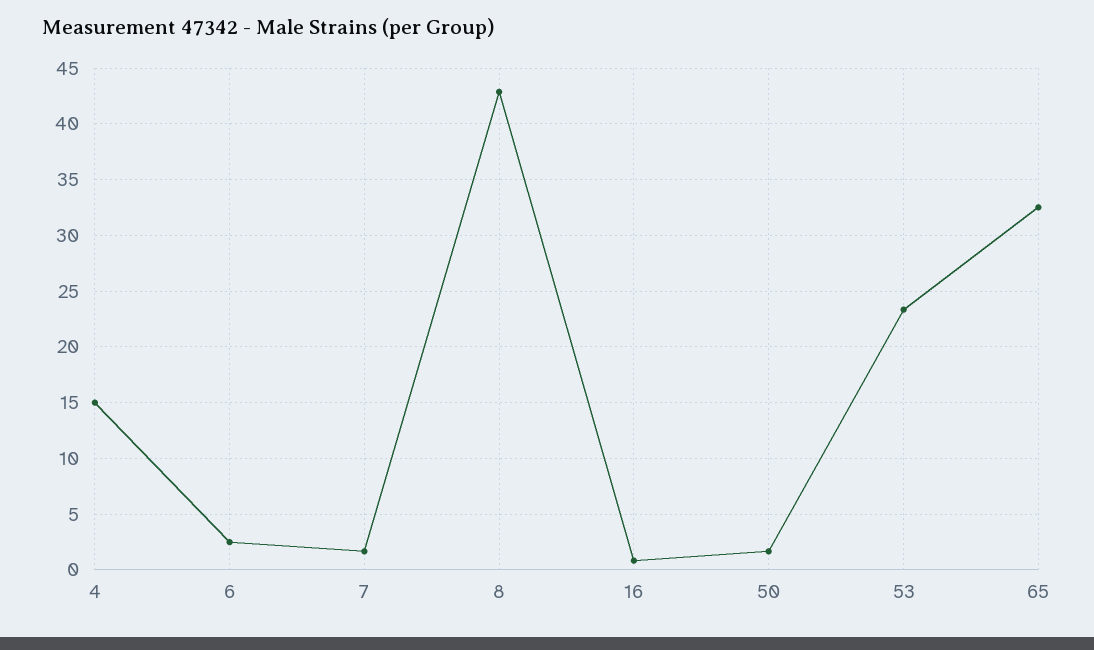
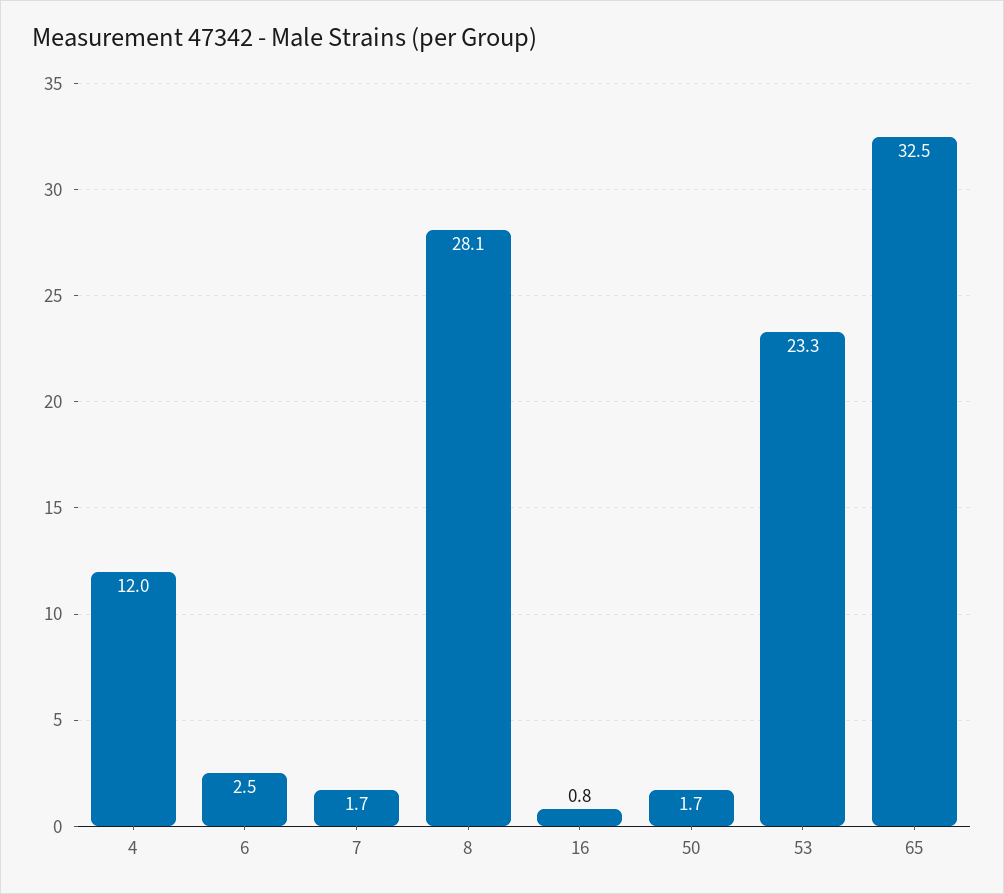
4: 15 -> 12
8: 43 -> 28.1

